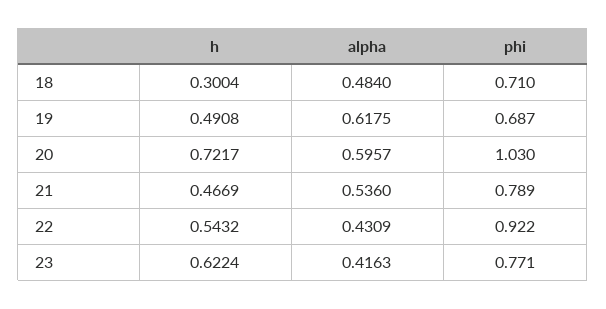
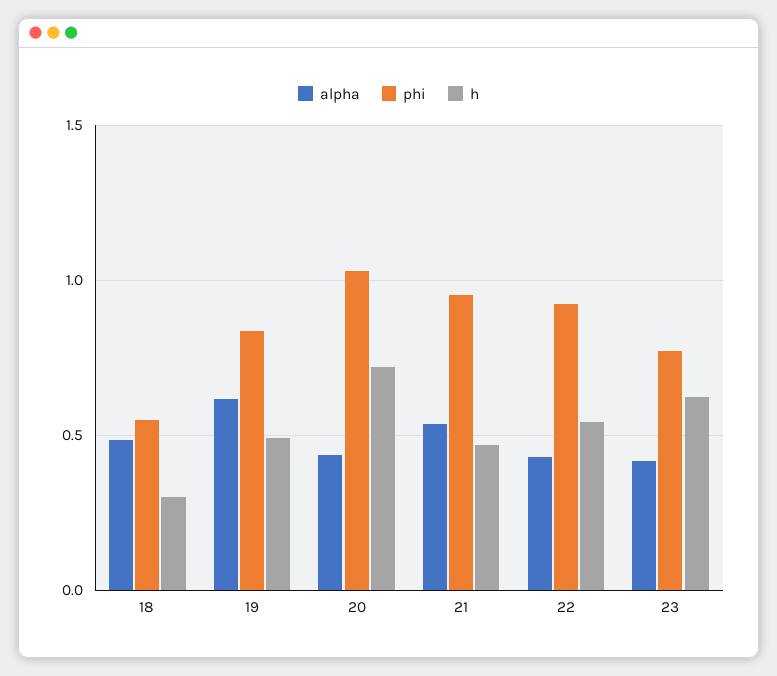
phi, 18: 0.71 -> 0.55
phi, 19: 0.687 -> 0.85
alpha, 20: 0.5957 -> 0.45
phi, 21: 0.789 -> 0.95

